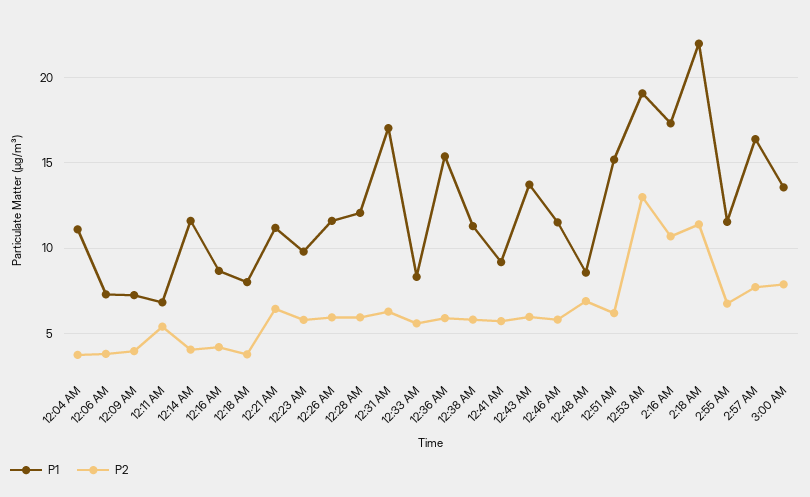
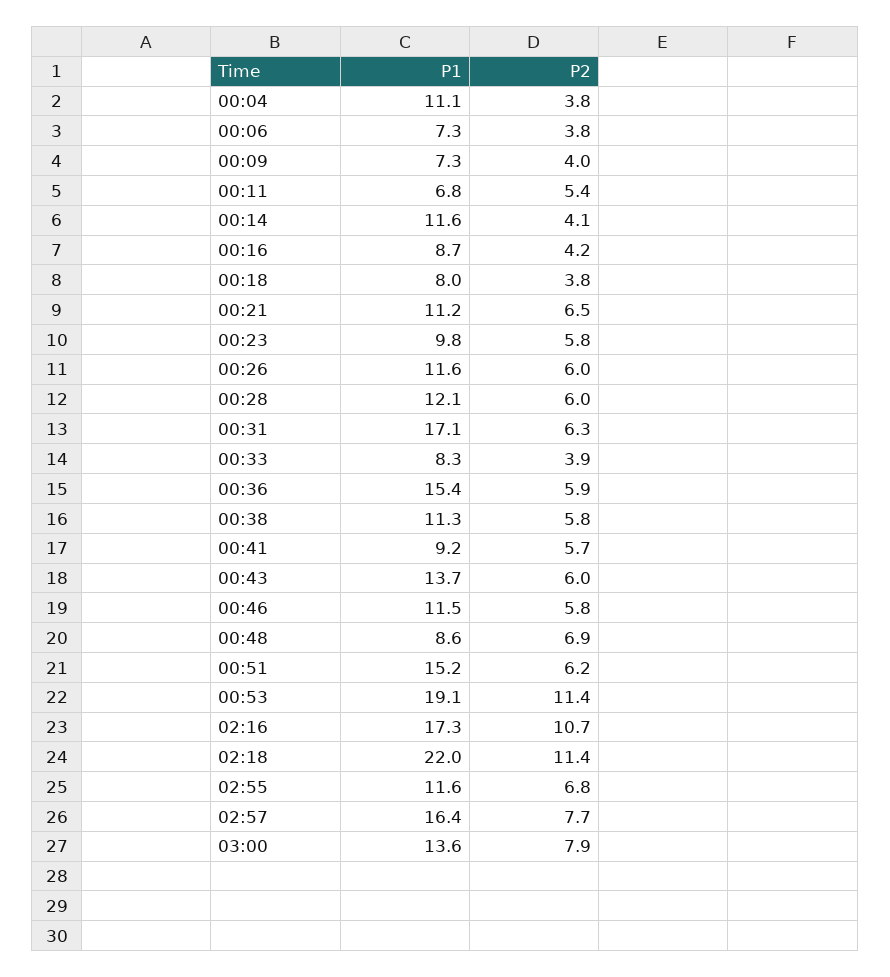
P2, 12:33 AM: 5.5 -> 3.9
P2, 12:53 AM: 13 -> 11.4

